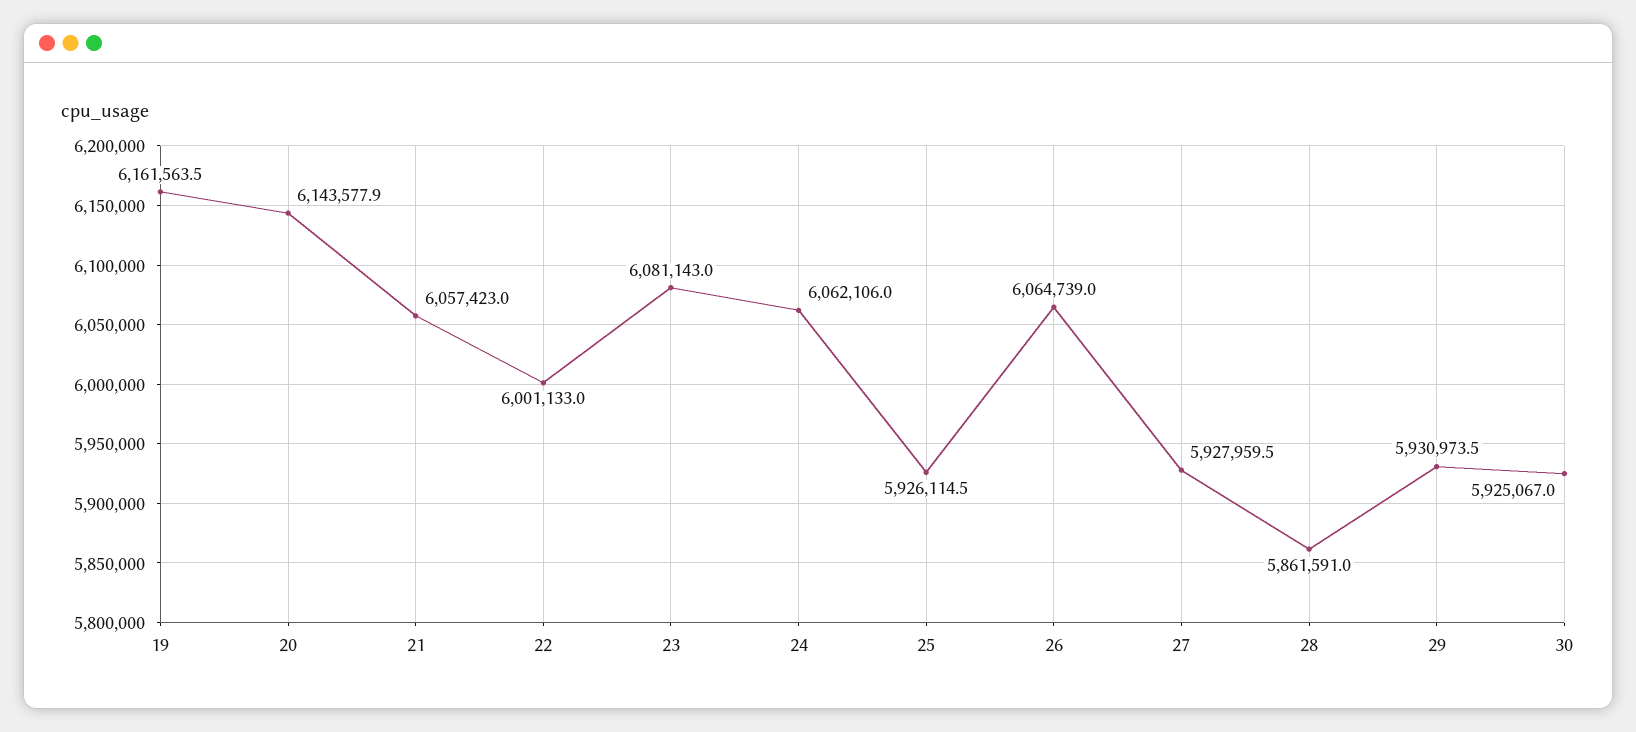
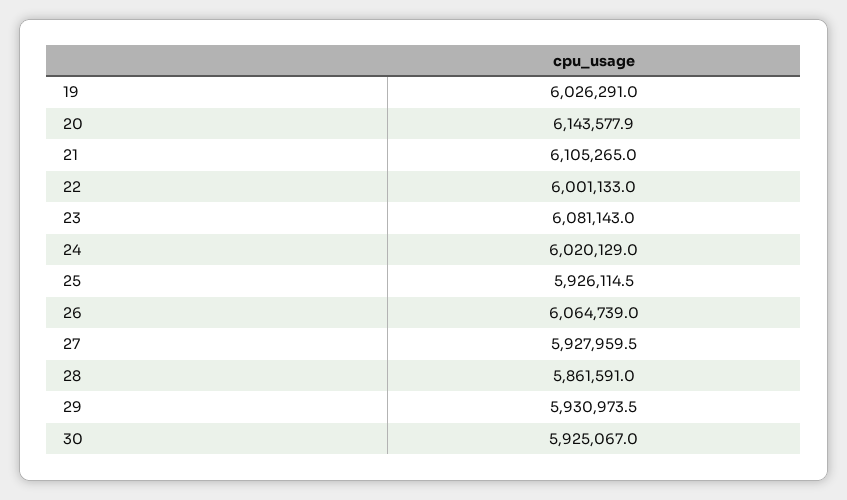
19: 6161563.5 -> 6026291
21: 6057423 -> 6105265
24: 6062106 -> 6020129

